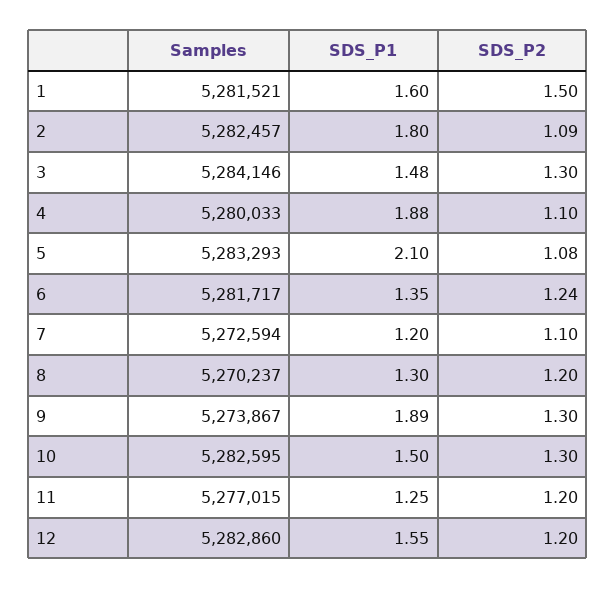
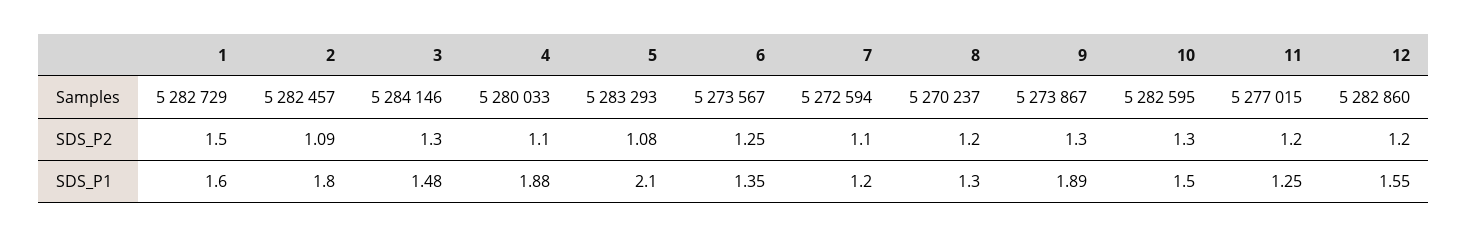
Samples, 1: 5281521 -> 5282729
Samples, 6: 5281717 -> 5273567
SDS_P2, 6: 1.24 -> 1.25

